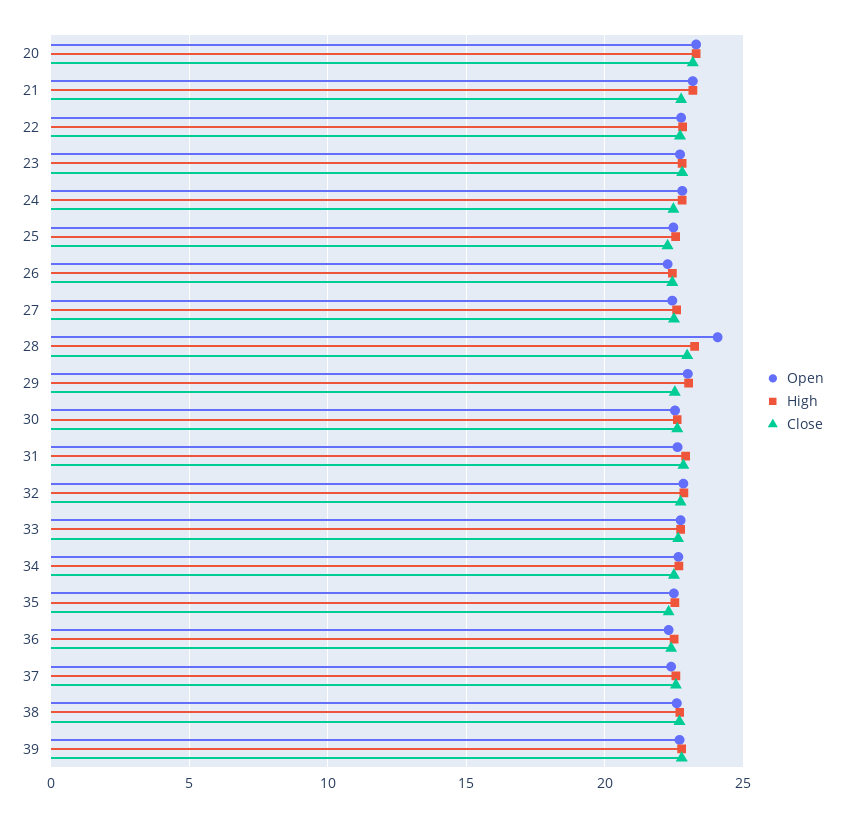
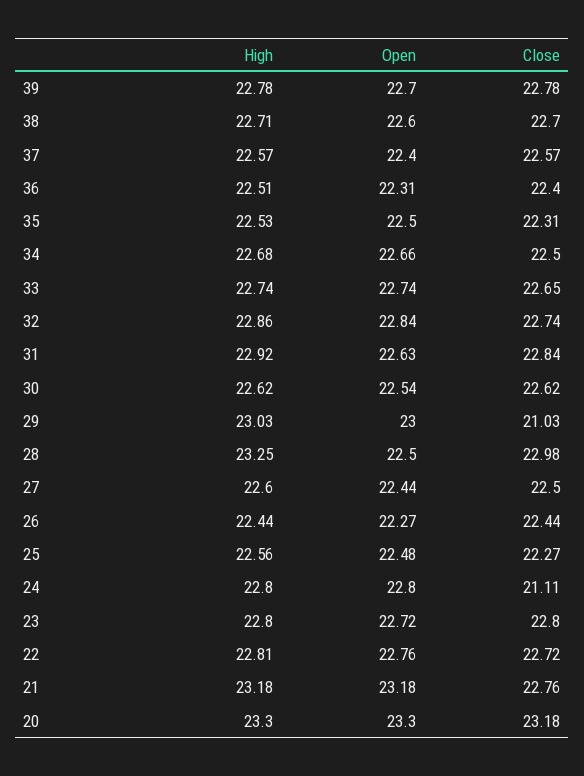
Close, 24: 22.5 -> 21.11
Open, 28: 24 -> 22.5
Close, 29: 22.5 -> 21.03

